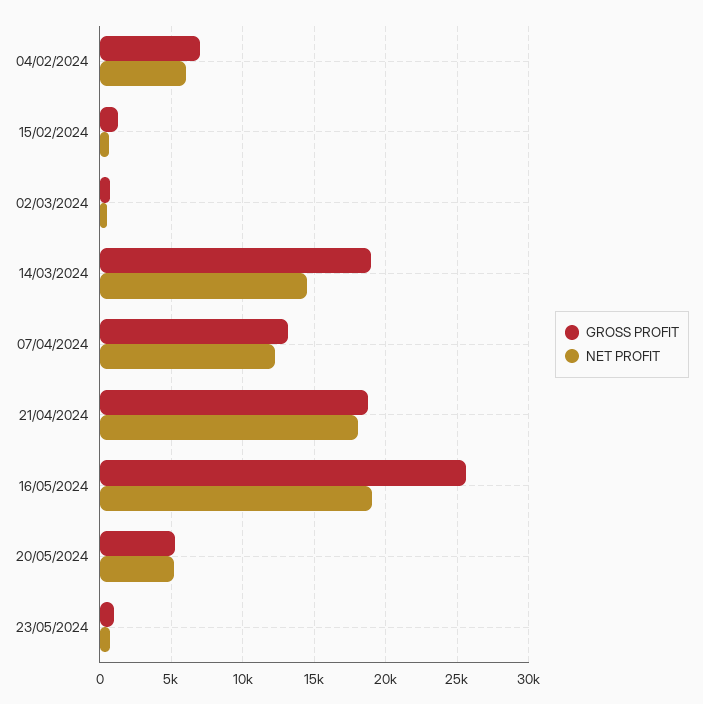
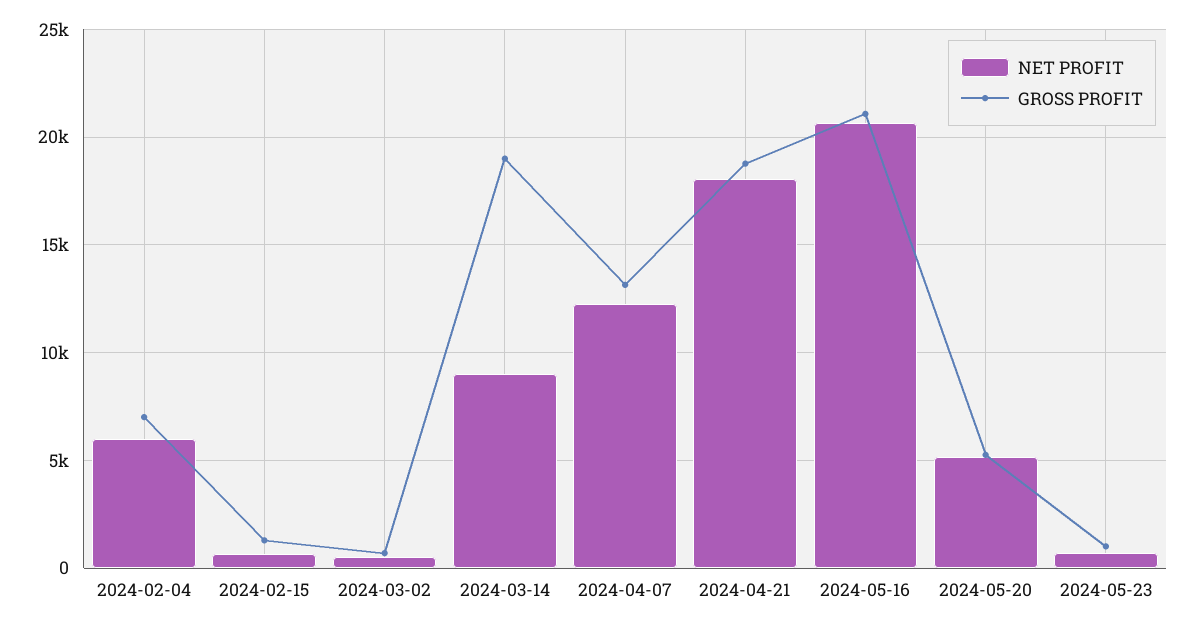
NET PROFIT, 14/03/2024: 14500 -> 9000
GROSS PROFIT, 16/05/2024: 25500 -> 21000
NET PROFIT, 16/05/2024: 19000 -> 20500

